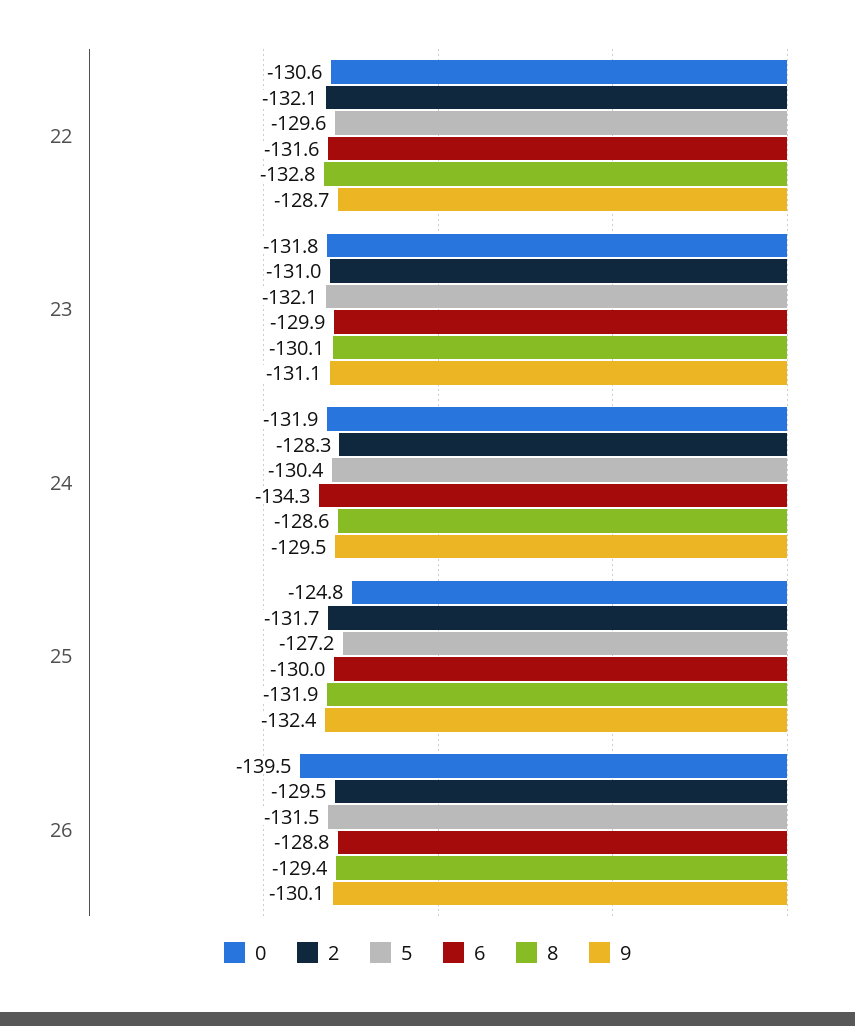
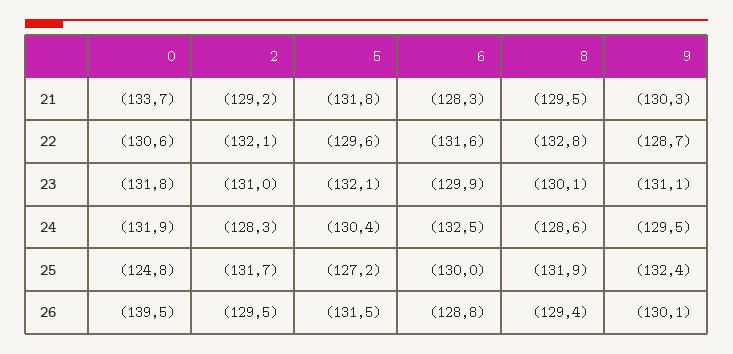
6, 24: -134.3 -> -132.5
0, 21: none -> -133.7
2, 21: none -> -129.2
5, 21: none -> -131.8
6, 21: none -> -128.3
8, 21: none -> -129.5
9, 21: none -> -130.3

